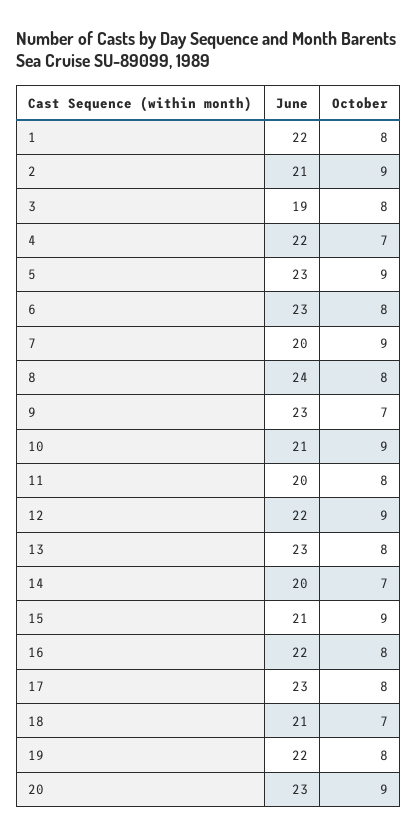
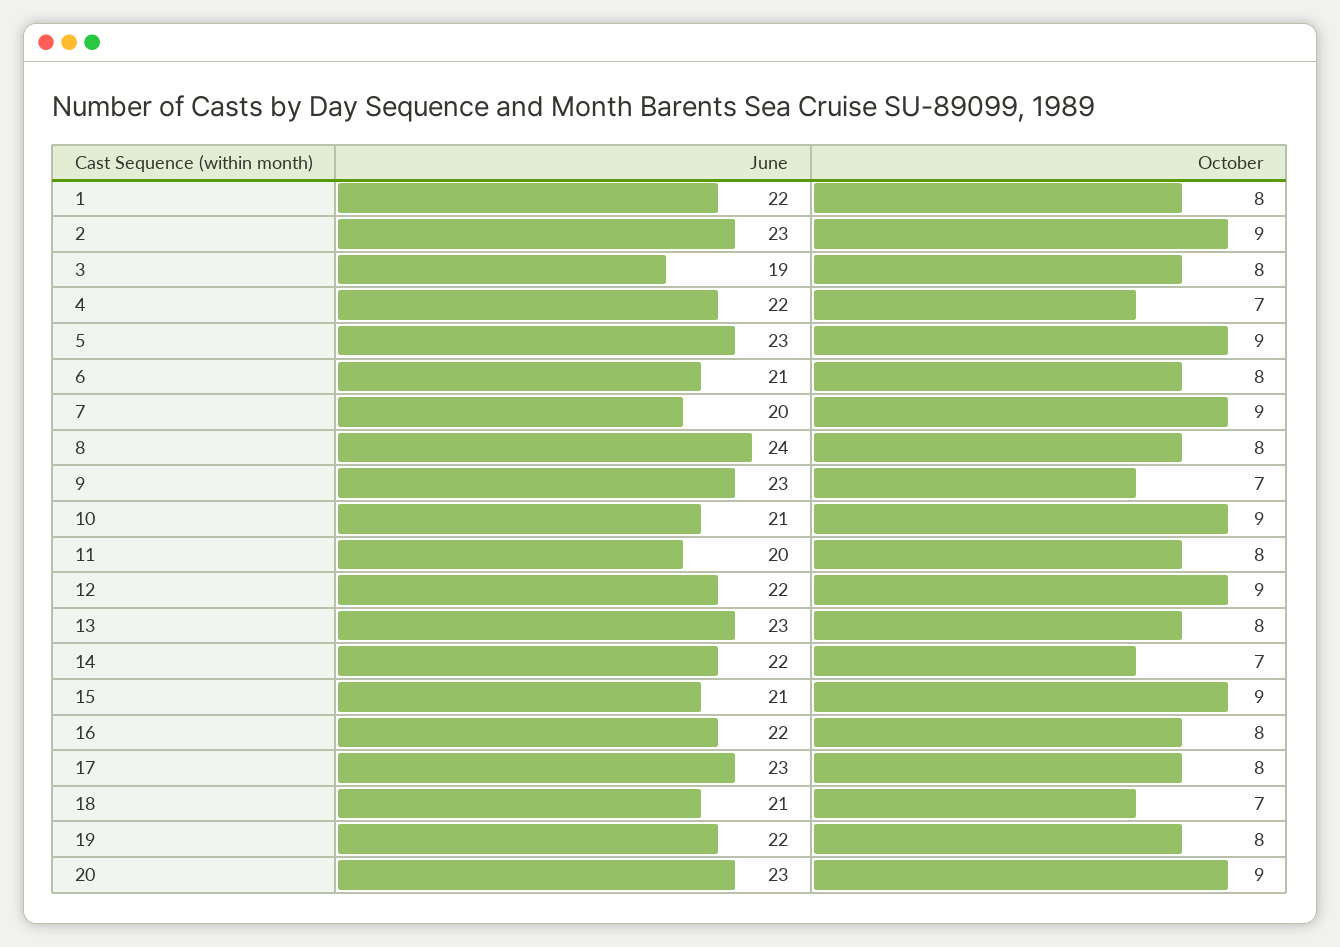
June, 2: 21 -> 23
June, 6: 23 -> 21
June, 14: 20 -> 22

